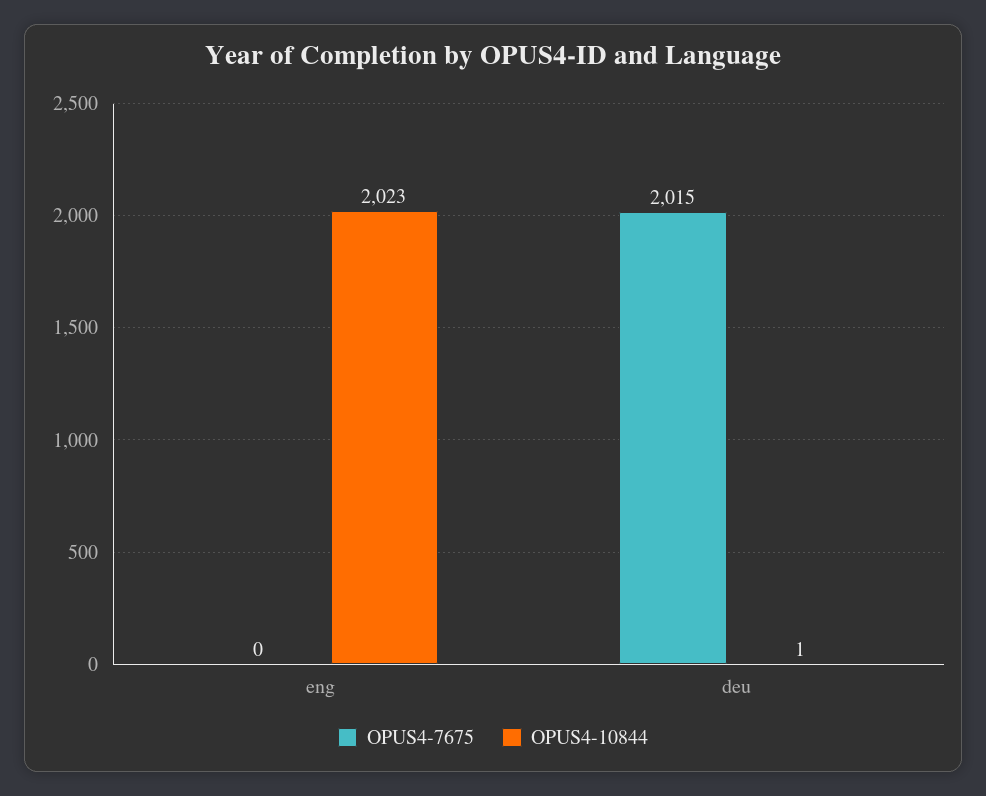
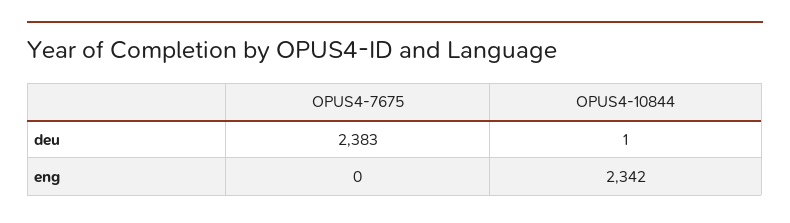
OPUS4-10844, eng: 2023 -> 2342
OPUS4-7675, deu: 2015 -> 2383

